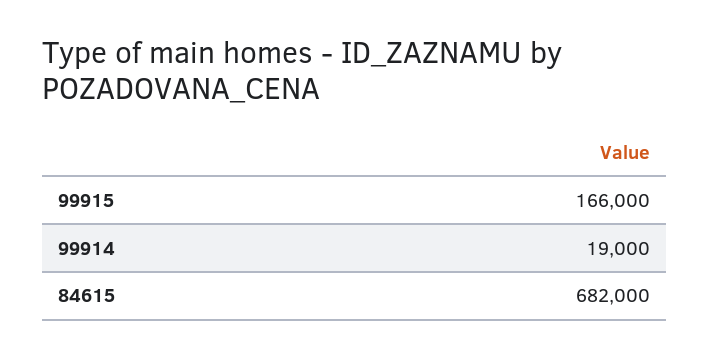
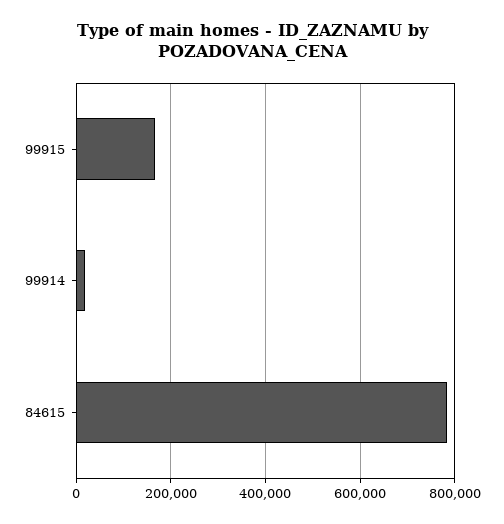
84615: 682000 -> 780000

